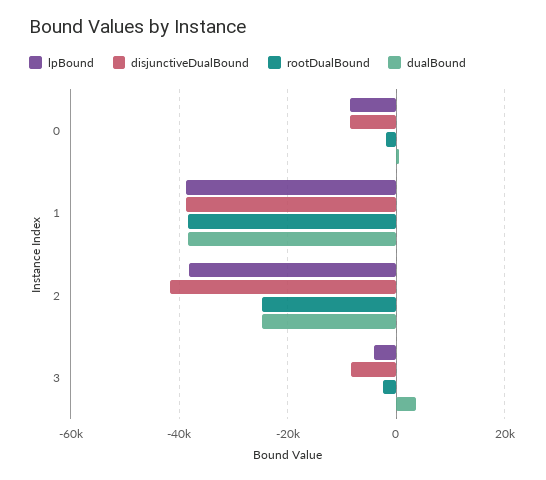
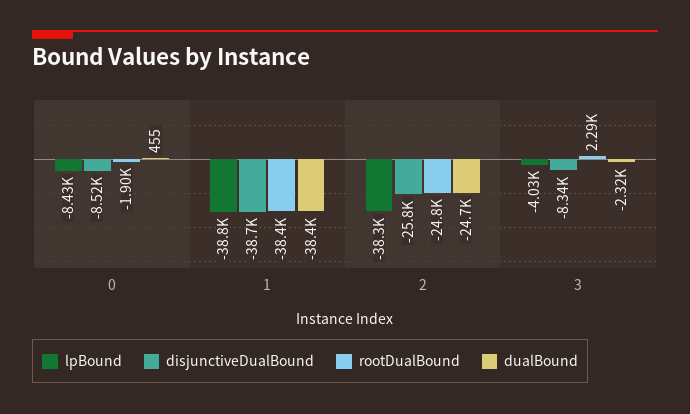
disjunctiveDualBound, 2: -42000 -> -25800
rootDualBound, 3: -2000 -> 2290
dualBound, 3: 4000 -> -2320

